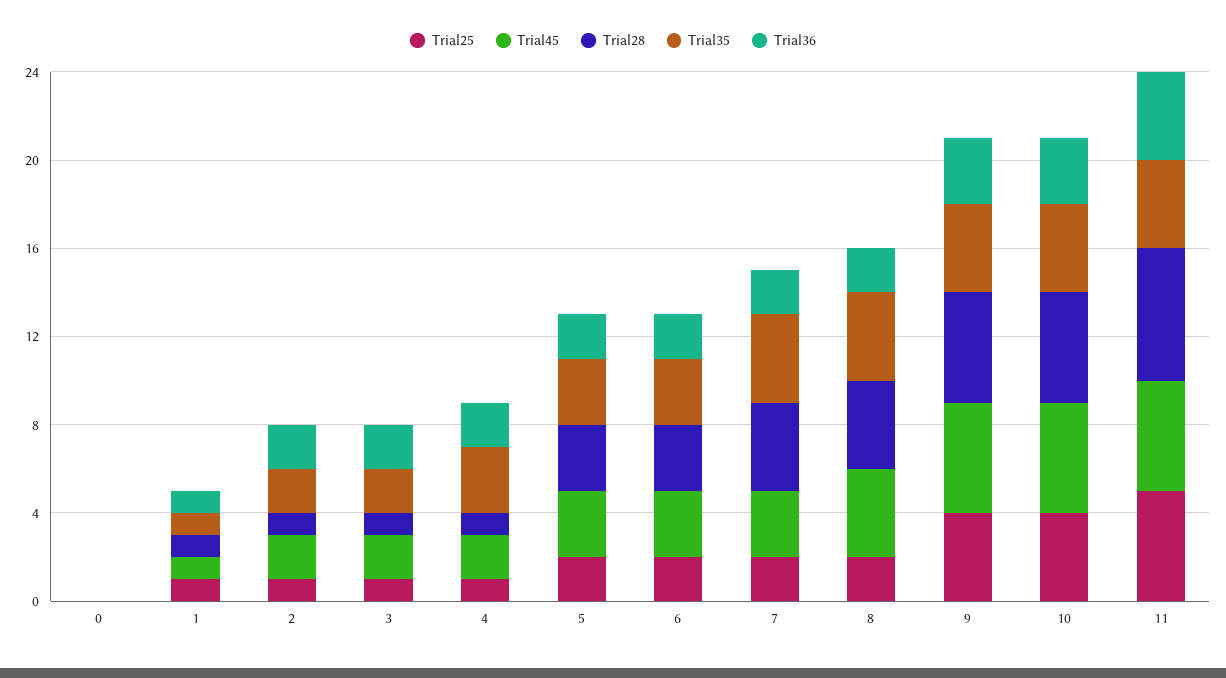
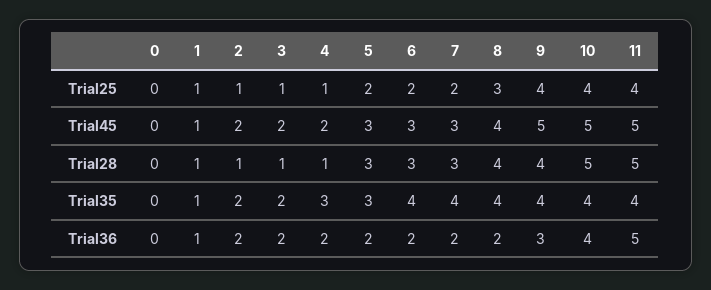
Trial35, 6: 3 -> 4
Trial28, 7: 4 -> 3
Trial25, 8: 2 -> 3
Trial28, 9: 5 -> 4
Trial36, 10: 3 -> 4
Trial25, 11: 5 -> 4
Trial28, 11: 6 -> 5
Trial36, 11: 4 -> 5

